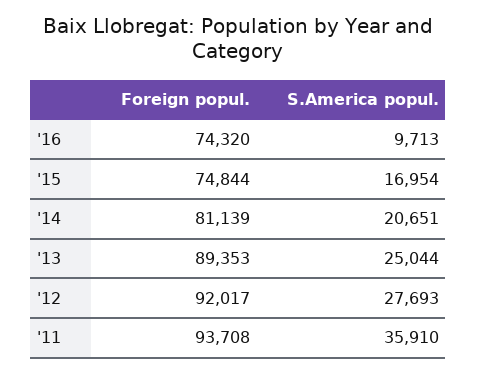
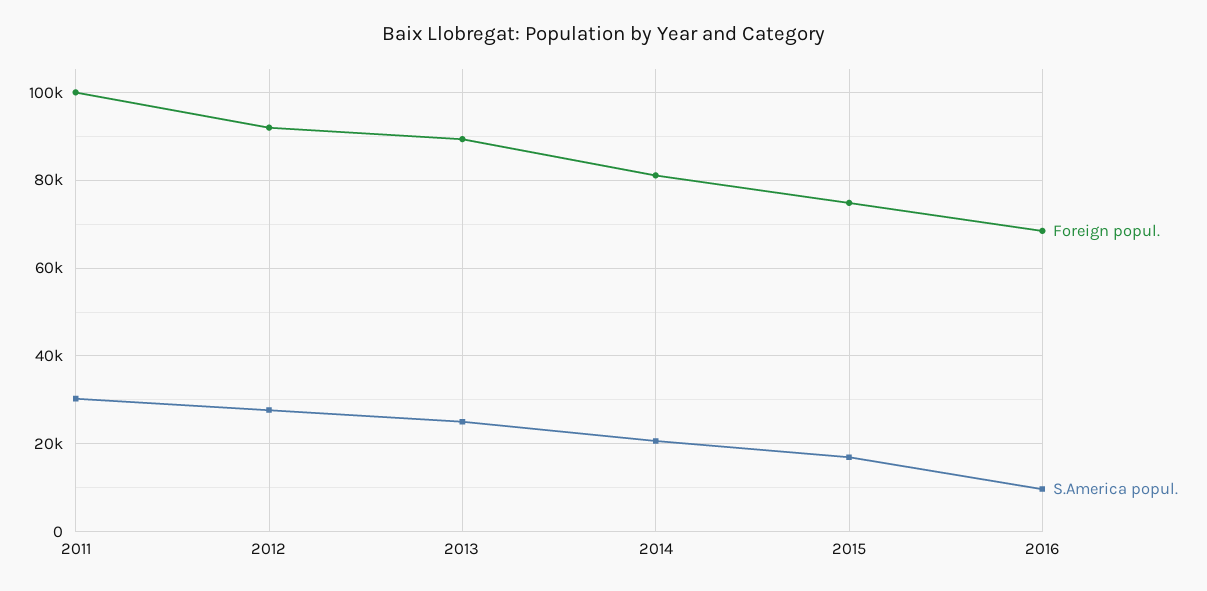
Foreign popul., '16: 74320 -> 68000
Foreign popul., '11: 93708 -> 100000
S.America popul., '11: 35910 -> 30000

